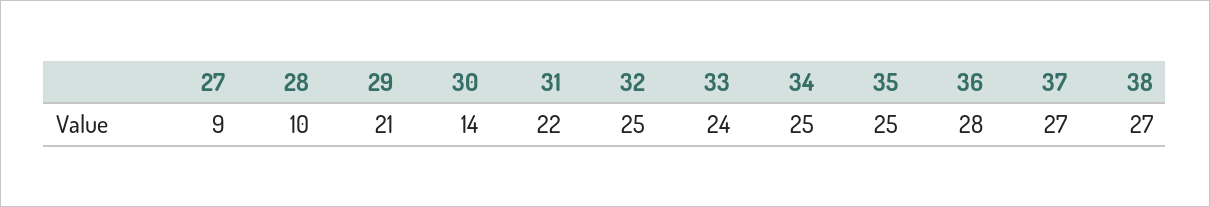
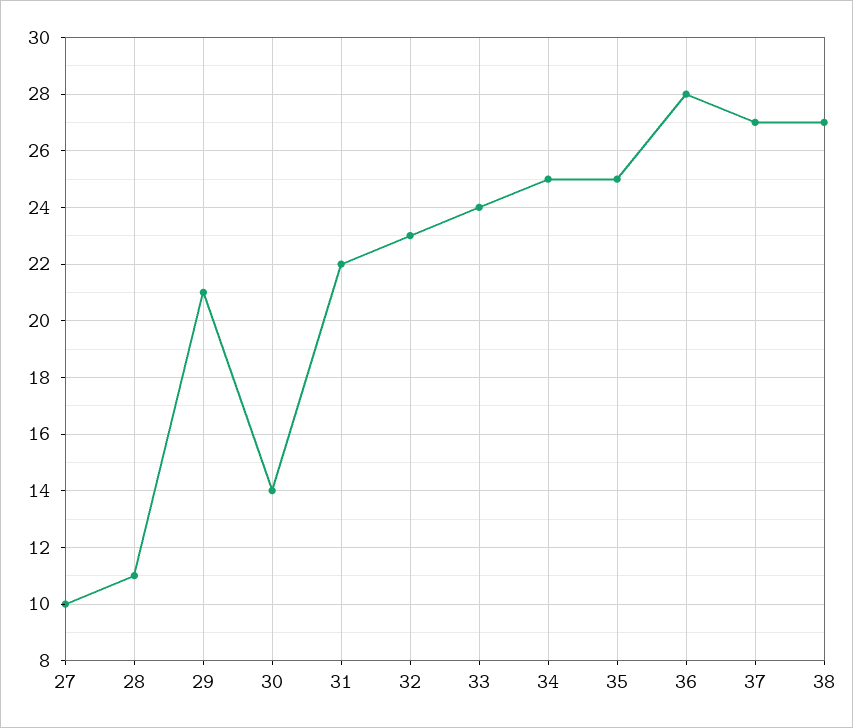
27: 9 -> 10
28: 10 -> 11
32: 25 -> 23

